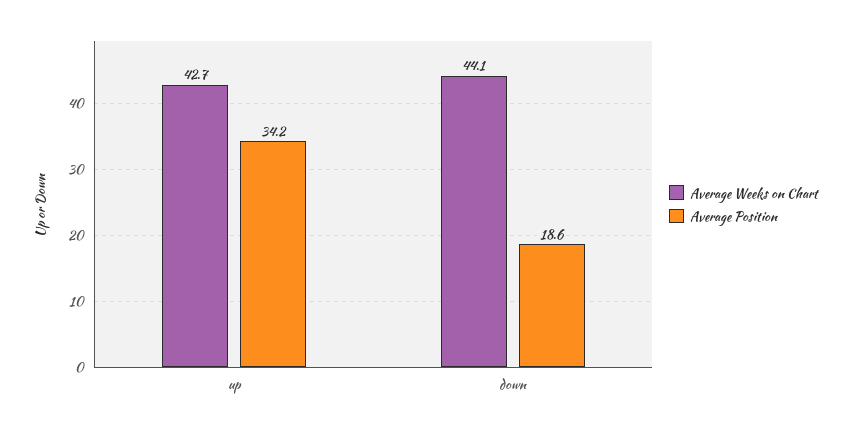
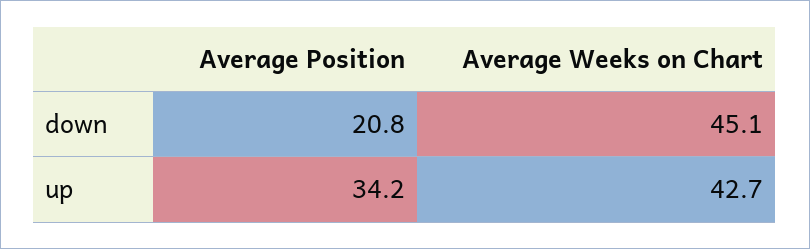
Average Weeks on Chart, down: 44.1 -> 45.1
Average Position, down: 18.6 -> 20.8

